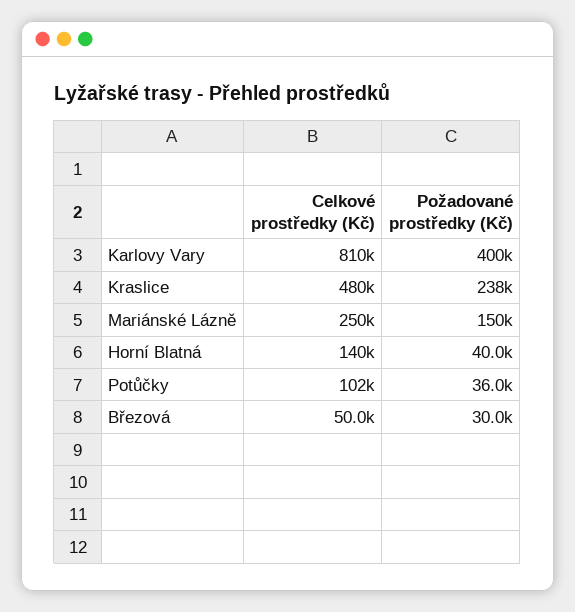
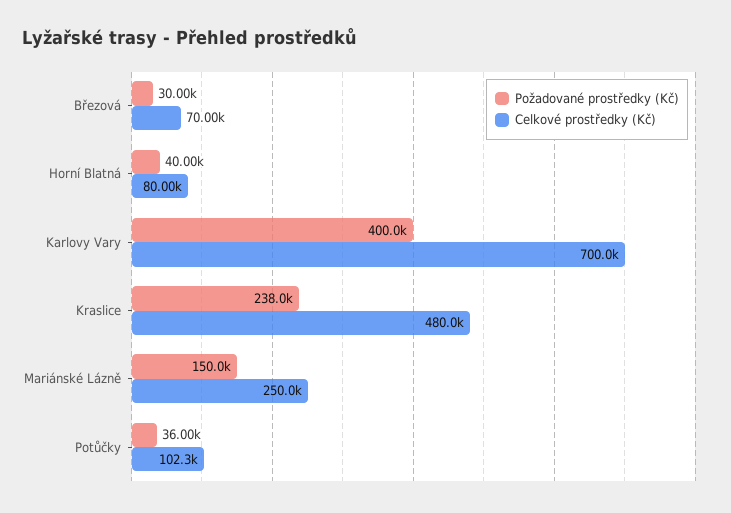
Celkové prostředky (Kč), Karlovy Vary: 810000 -> 700000
Celkové prostředky (Kč), Horní Blatná: 140000 -> 80000
Celkové prostředky (Kč), Březová: 50000 -> 70000

